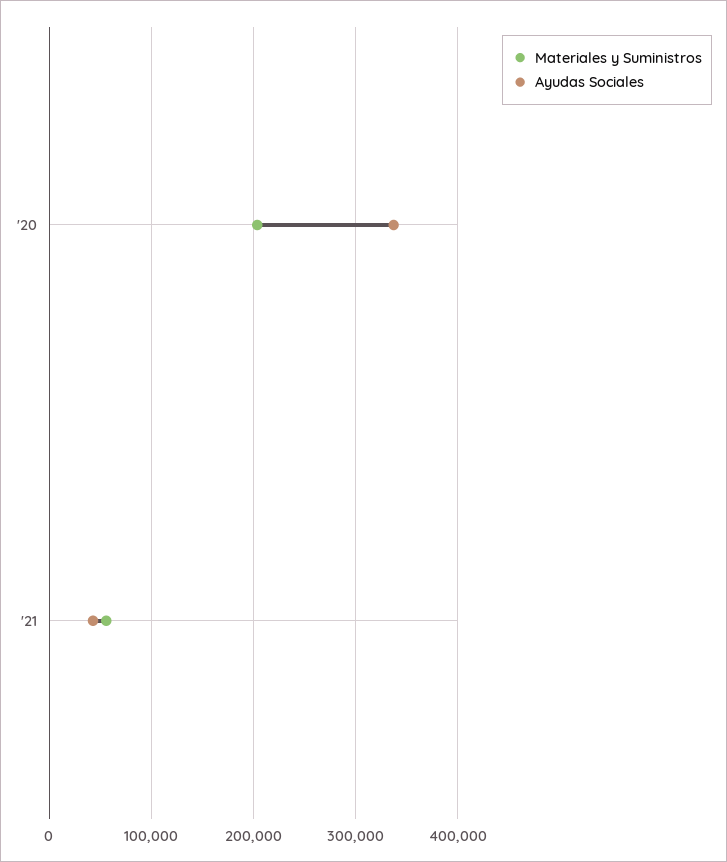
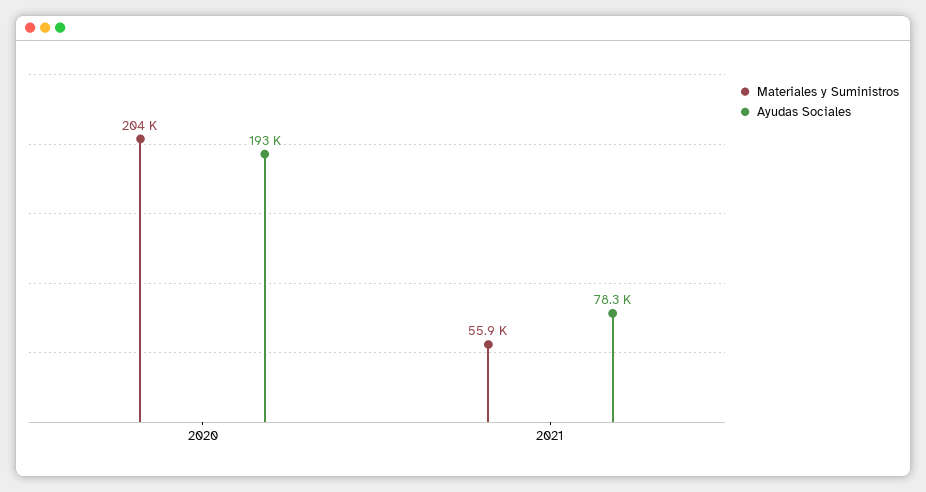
Ayudas Sociales, '20: 340000 -> 193000
Ayudas Sociales, '21: 40000 -> 78300

